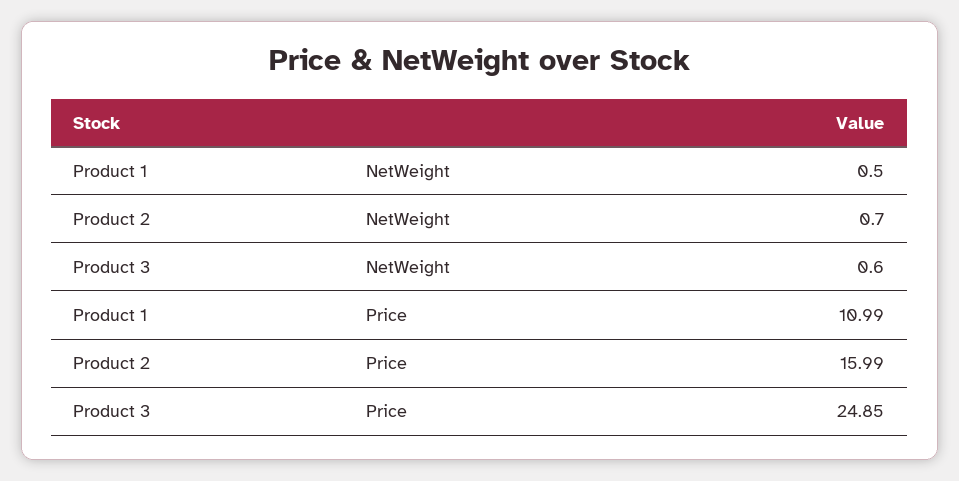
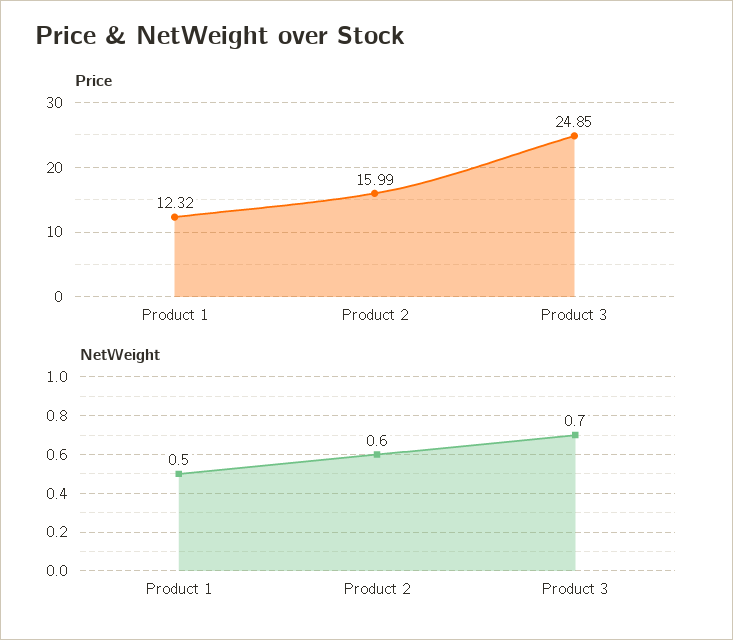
NetWeight, Product 2: 0.7 -> 0.6
NetWeight, Product 3: 0.6 -> 0.7
Price, Product 1: 10.99 -> 12.32

